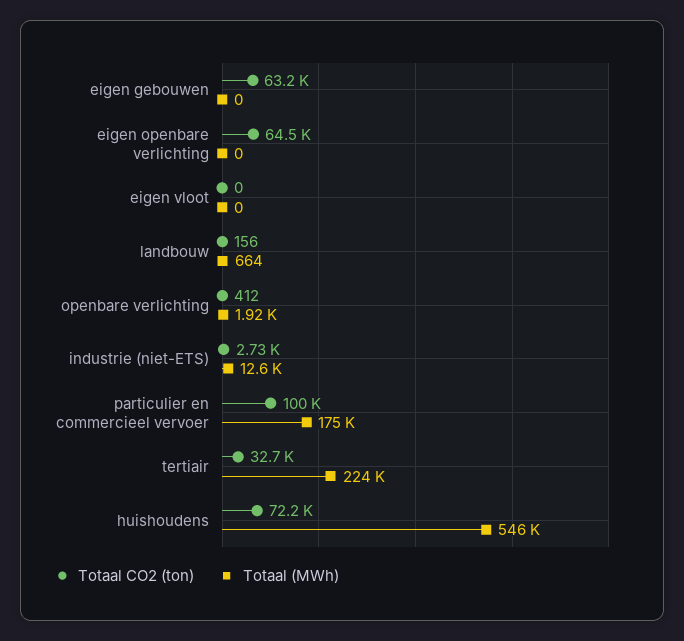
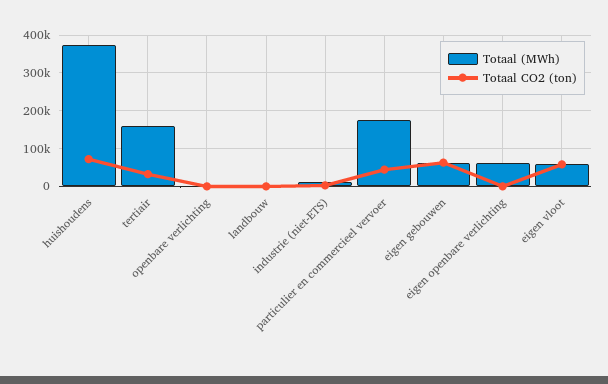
Totaal (MWh), eigen gebouwen: 0 -> 60000
Totaal CO2 (ton), eigen openbare verlichting: 64500 -> 0
Totaal (MWh), eigen openbare verlichting: 0 -> 60000
Totaal CO2 (ton), eigen vloot: 0 -> 60000
Totaal (MWh), eigen vloot: 0 -> 60000
Totaal CO2 (ton), particulier en commercieel vervoer: 100000 -> 40000
Totaal (MWh), tertiair: 224000 -> 160000
Totaal (MWh), huishoudens: 546000 -> 380000

